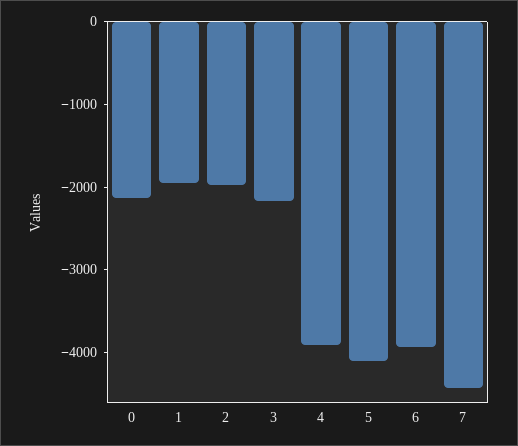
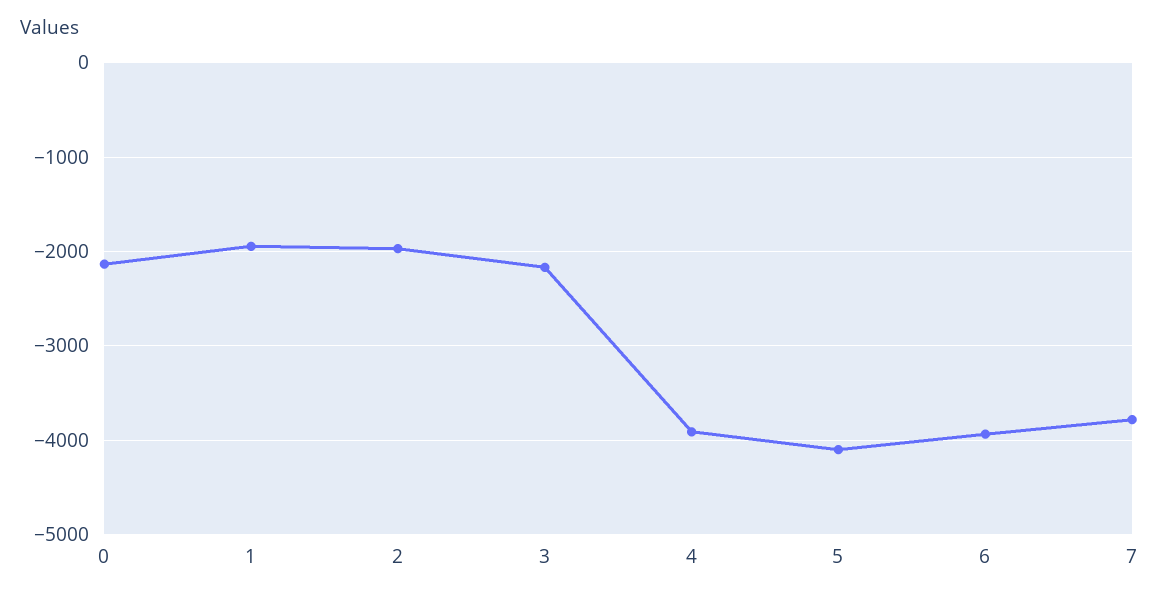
7: -4400 -> -3800

